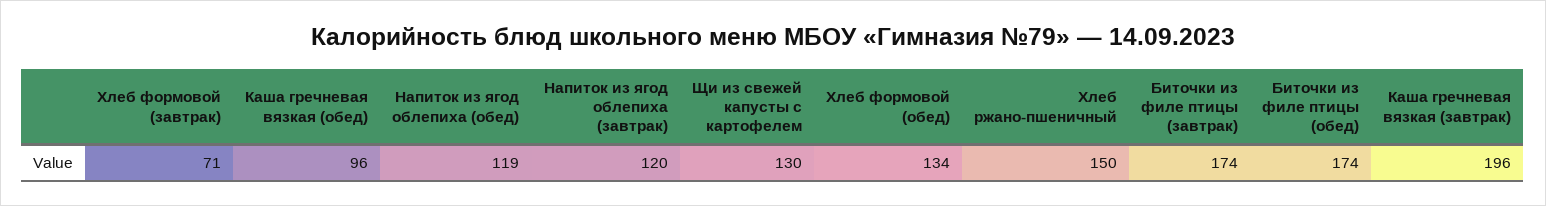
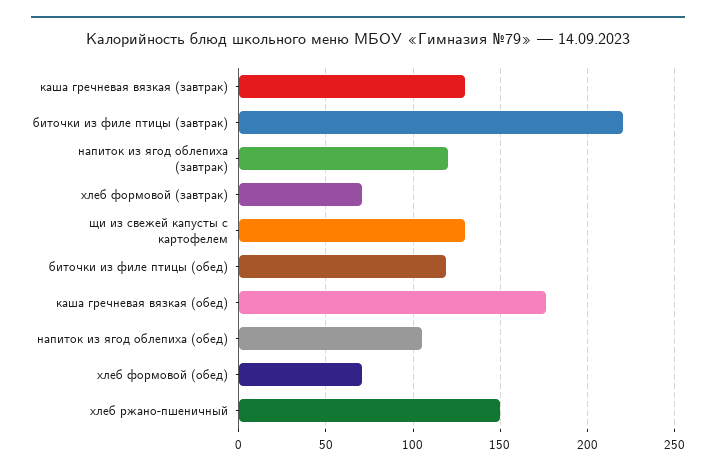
Каша гречневая вязкая (обед): 96 -> 175
Напиток из ягод облепиха (обед): 119 -> 105
Хлеб формовой (обед): 134 -> 70
Биточки из филе птицы (завтрак): 174 -> 220
Биточки из филе птицы (обед): 174 -> 120
Каша гречневая вязкая (завтрак): 196 -> 130

